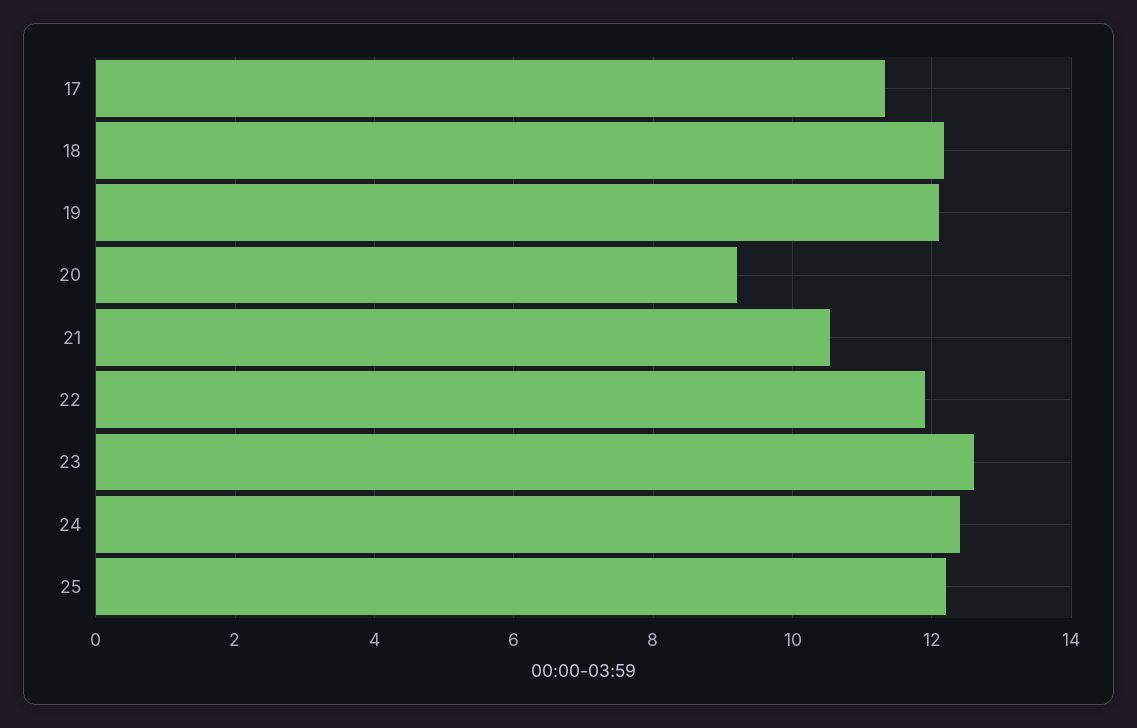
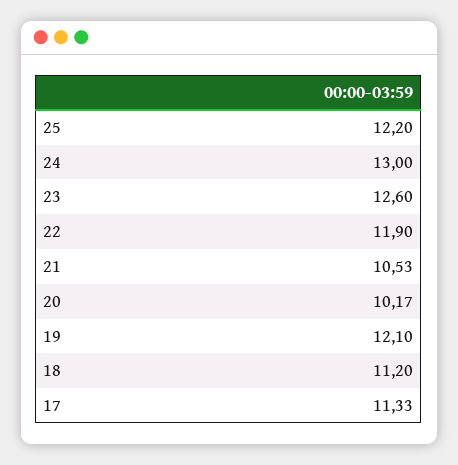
18: 12.2 -> 11.2
20: 9.2 -> 10.17
24: 12.4 -> 13

